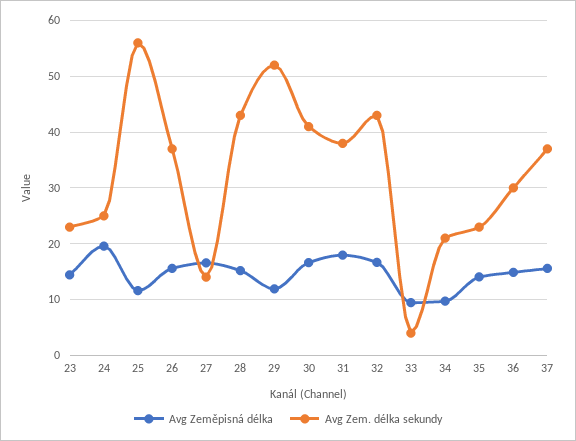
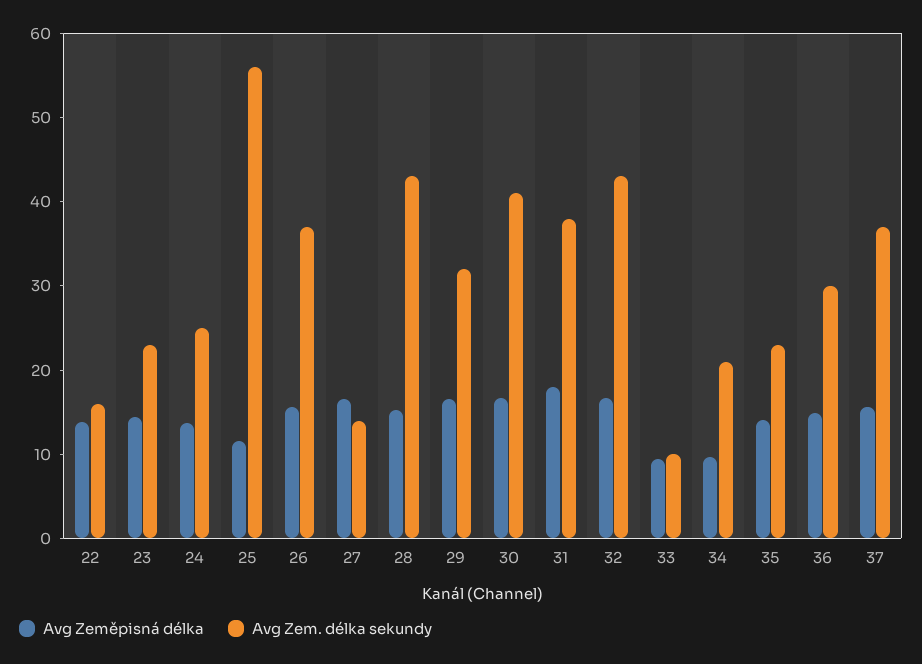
Avg Zeměpisná délka, 24: 20 -> 14
Avg Zeměpisná délka, 29: 12 -> 16
Avg Zem. délka sekundy, 29: 52 -> 32
Avg Zem. délka sekundy, 33: 4 -> 10
Avg Zeměpisná délka, 22: none -> 14
Avg Zem. délka sekundy, 22: none -> 16

